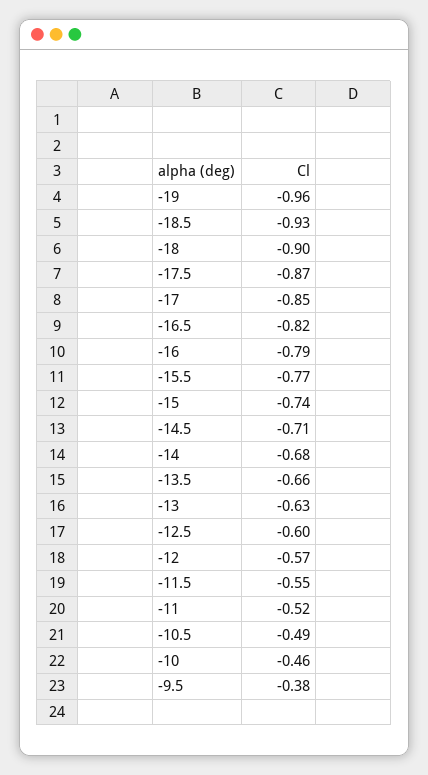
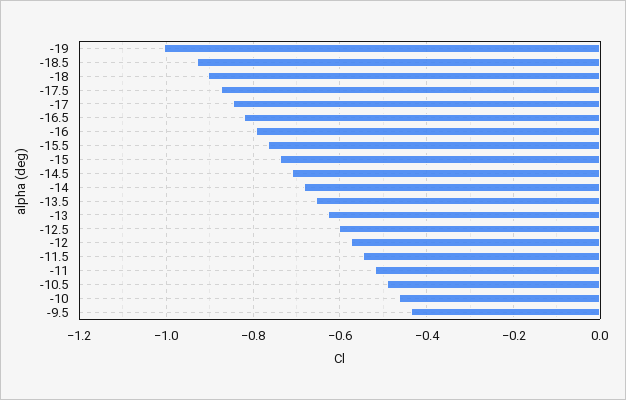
-19: -0.96 -> -1
-9.5: -0.38 -> -0.44

